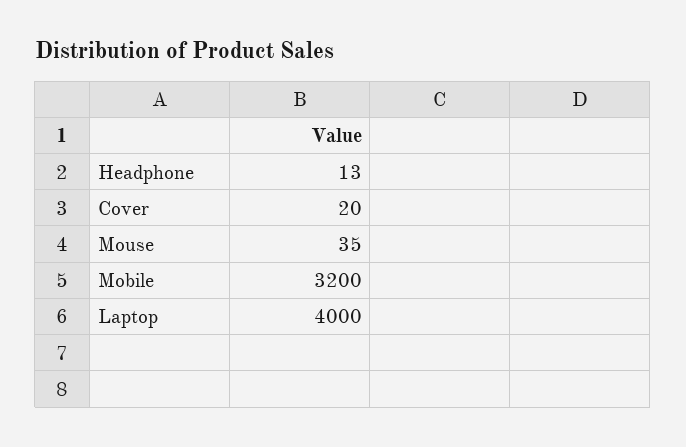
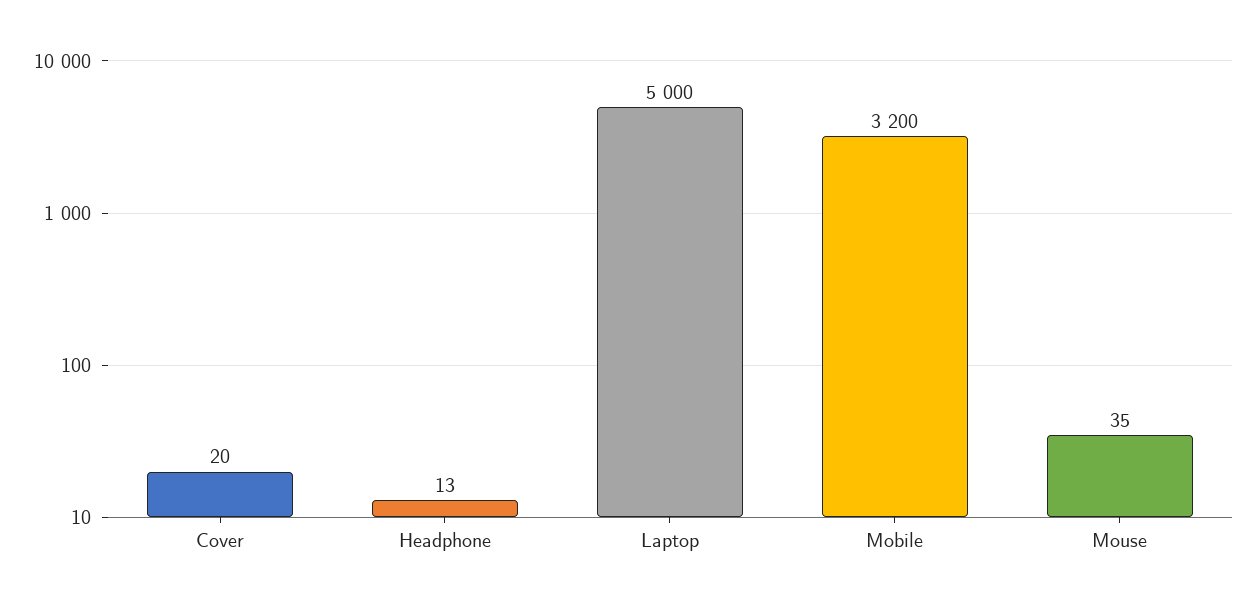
Laptop: 4000 -> 5000

